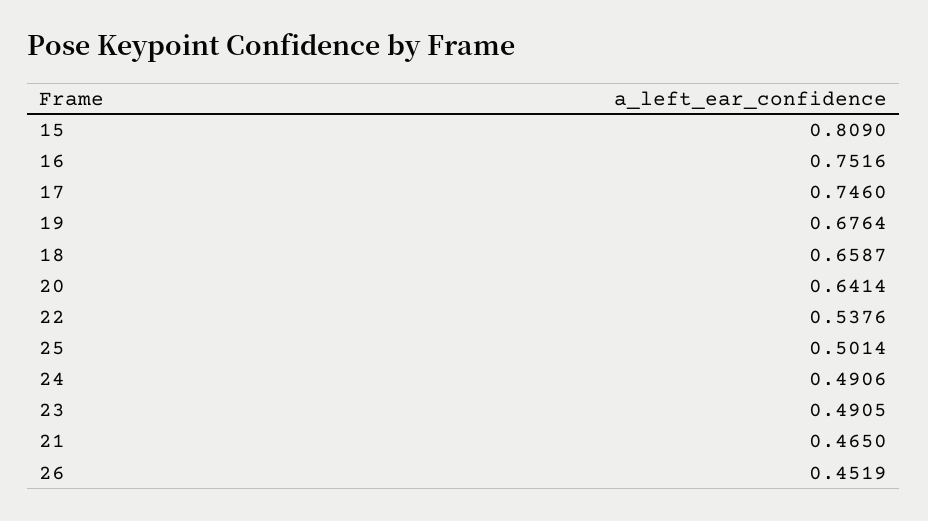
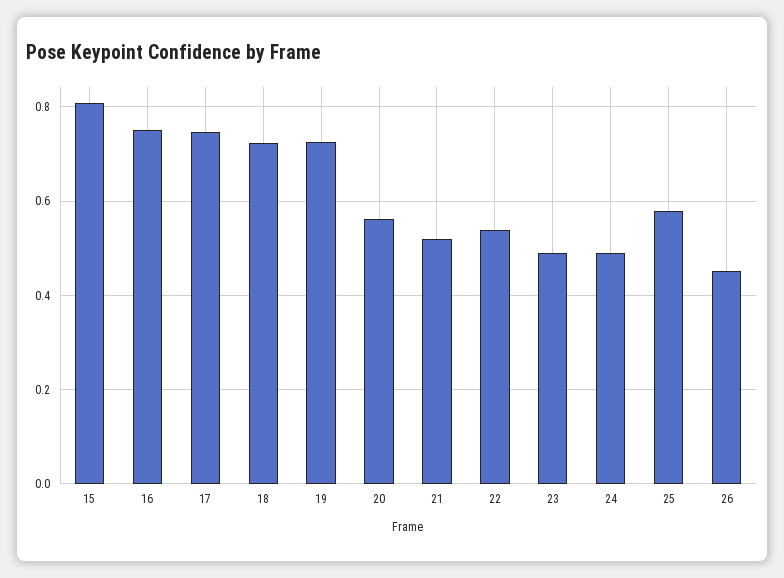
19: 0.6764 -> 0.72
18: 0.6587 -> 0.72
20: 0.6414 -> 0.56
25: 0.5014 -> 0.58
21: 0.465 -> 0.52

